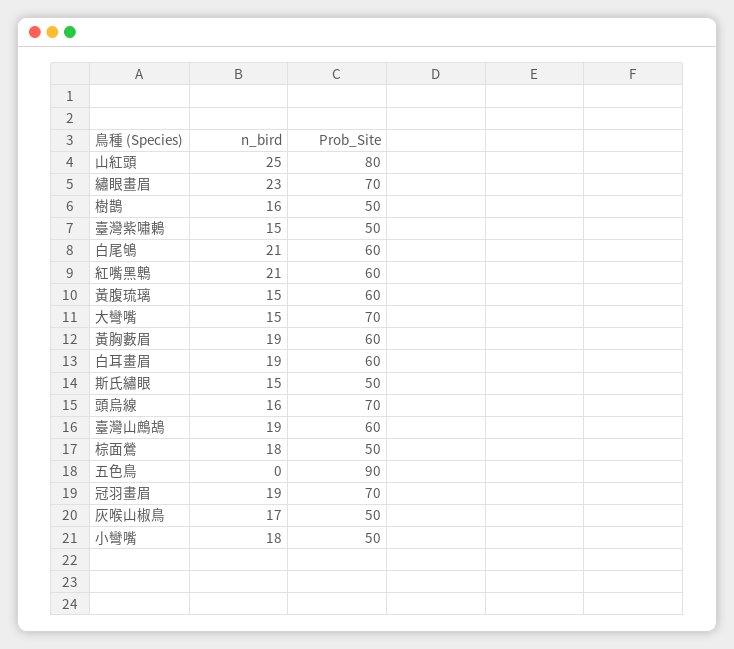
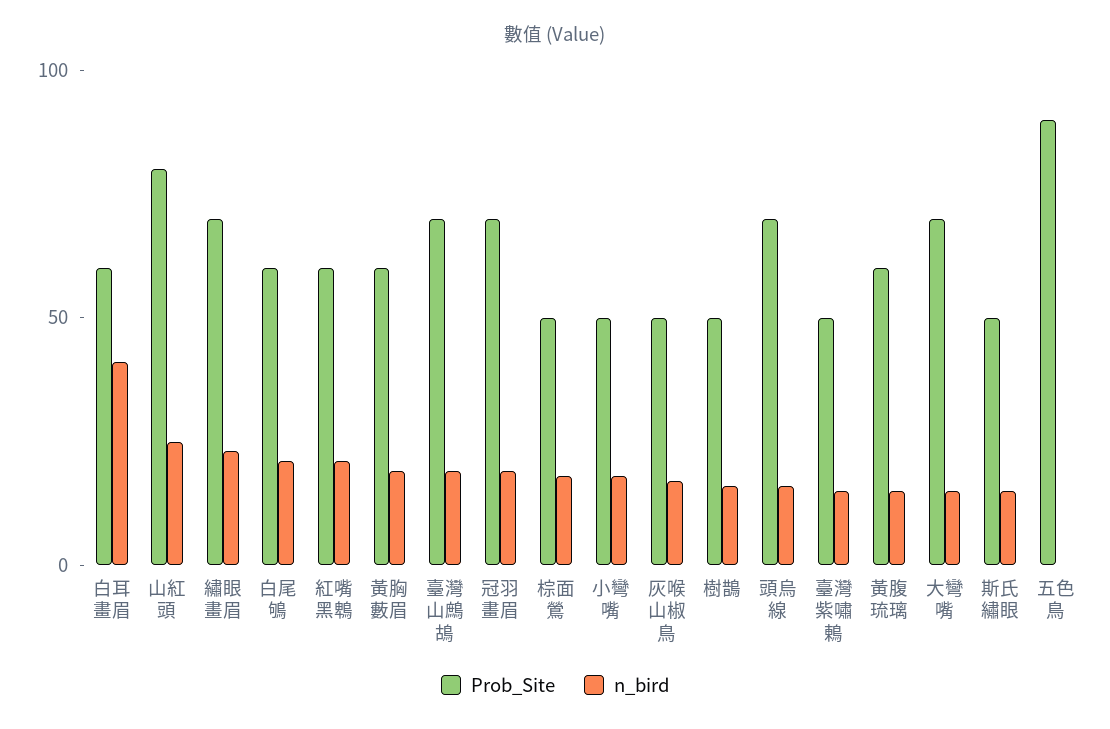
n_bird, 白耳畫眉: 19 -> 40
Prob_Site, 臺灣山鷓鴣: 60 -> 70

